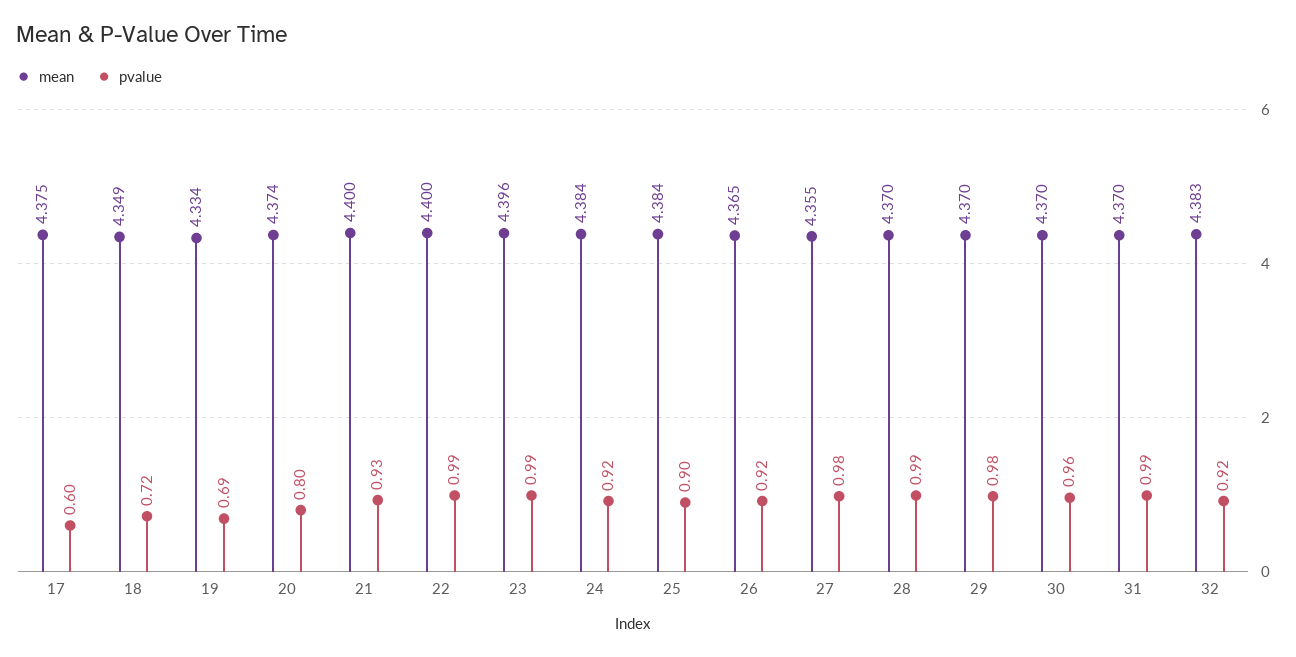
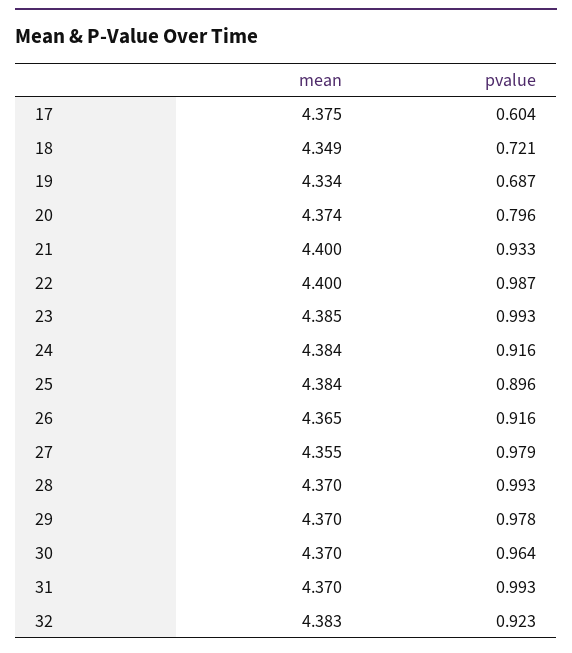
mean, 23: 4.396 -> 4.385

